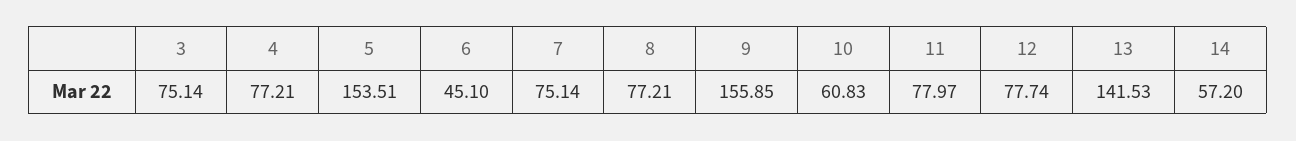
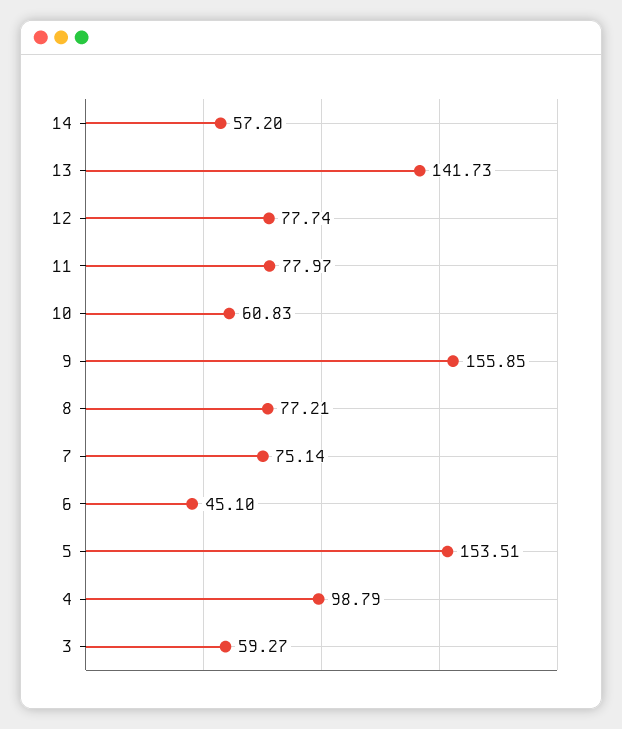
3: 75.14 -> 59.27
4: 77.21 -> 98.79
13: 141.53 -> 141.73

